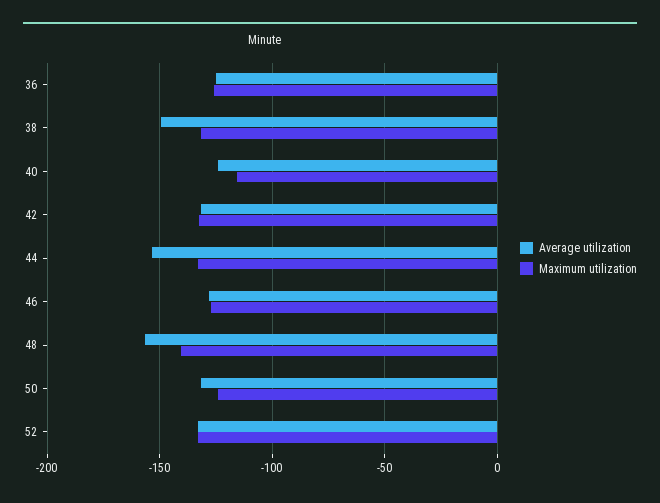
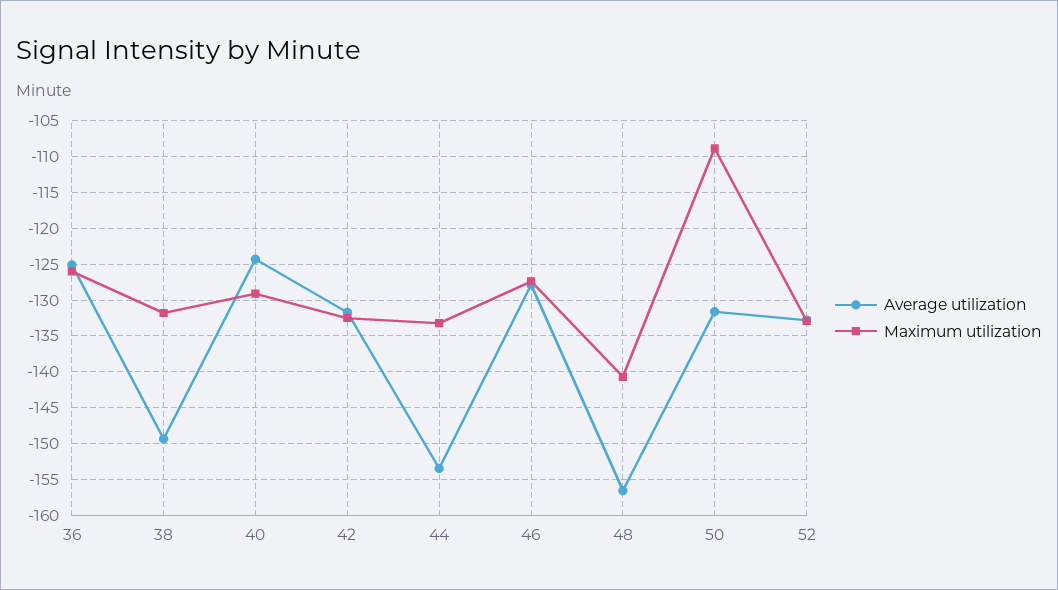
Maximum utilization, 40: -115 -> -129
Maximum utilization, 50: -125 -> -109

